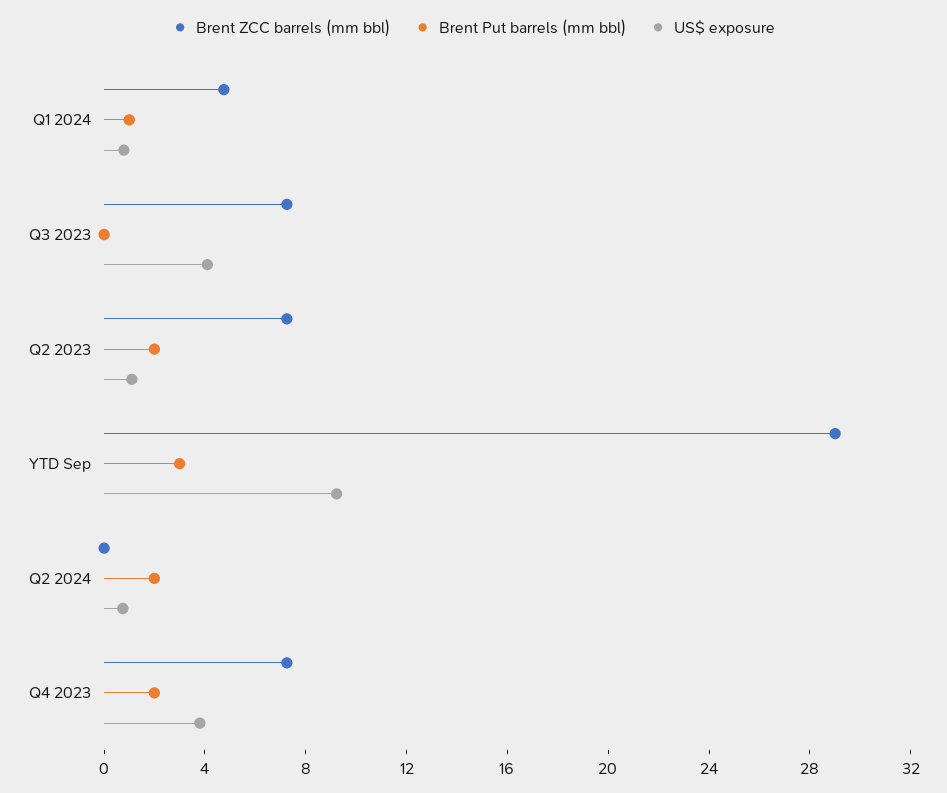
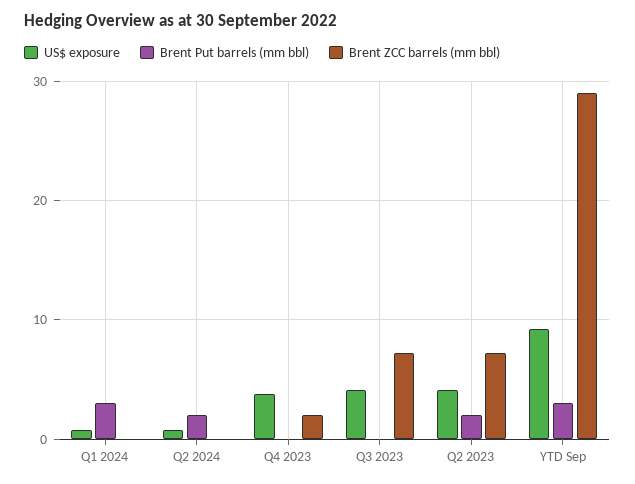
Brent ZCC barrels (mm bbl), Q1 2024: 5 -> 0
Brent Put barrels (mm bbl), Q1 2024: 1 -> 3
US$ exposure, Q2 2023: 1 -> 4
Brent ZCC barrels (mm bbl), Q4 2023: 7 -> 2
Brent Put barrels (mm bbl), Q4 2023: 2 -> 0

